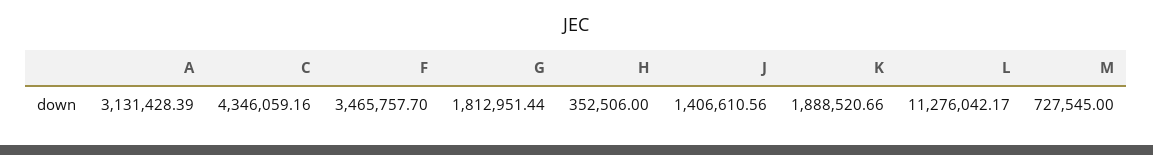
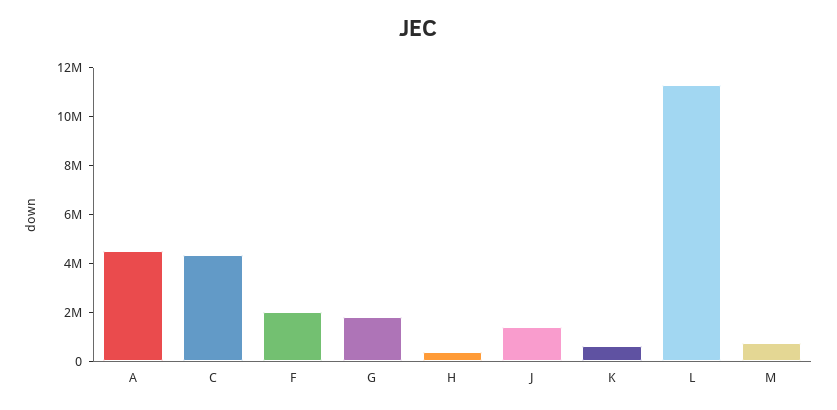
A: 3131428.39 -> 4500000
F: 3465757.7 -> 2000000
K: 1888520.66 -> 500000

